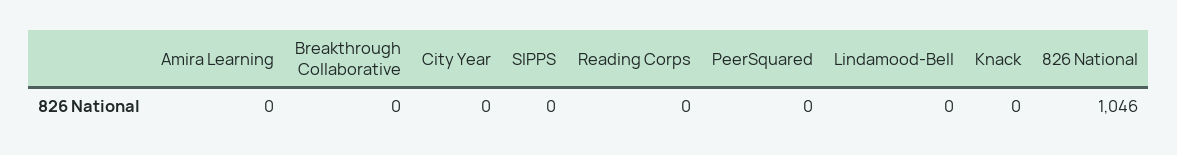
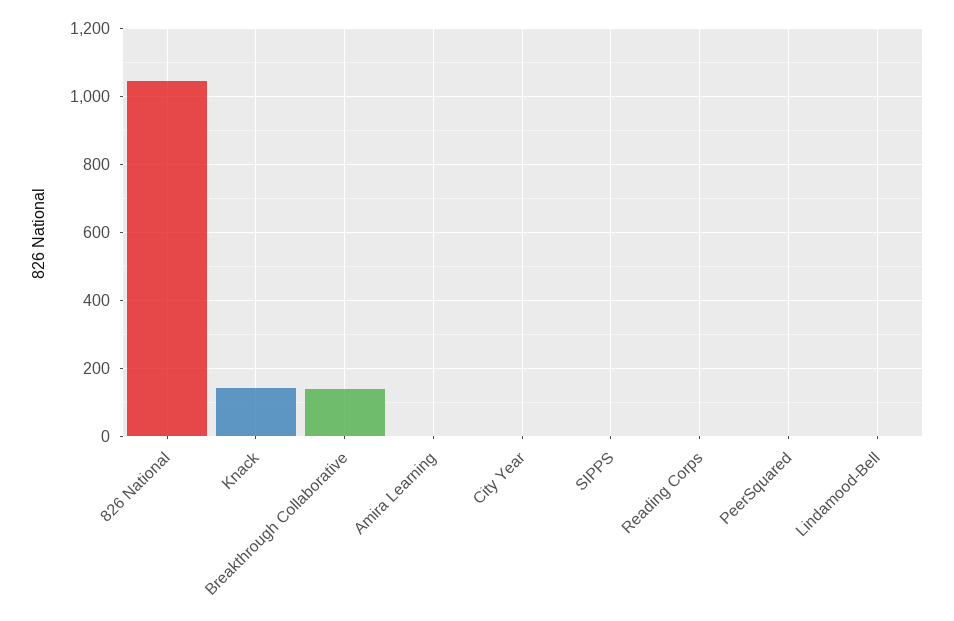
Breakthrough Collaborative: 0 -> 140
Knack: 0 -> 140

